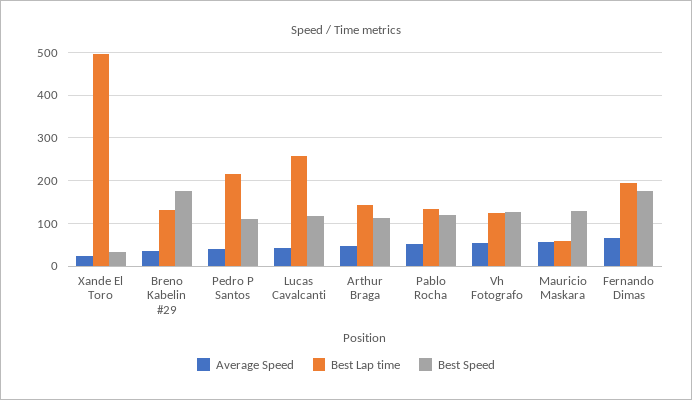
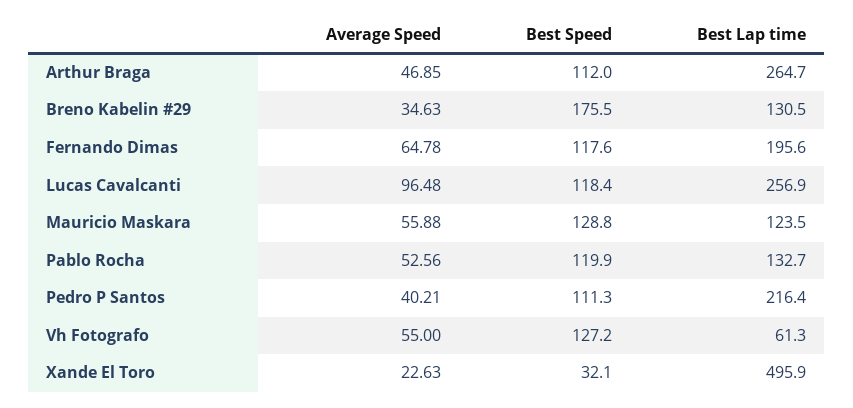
Average Speed, Lucas Cavalcanti: 40 -> 96.48
Best Lap time, Arthur Braga: 140 -> 264.7
Best Lap time, Vh Fotografo: 120 -> 61.3
Best Lap time, Mauricio Maskara: 60 -> 123.5
Best Speed, Fernando Dimas: 180 -> 117.6

